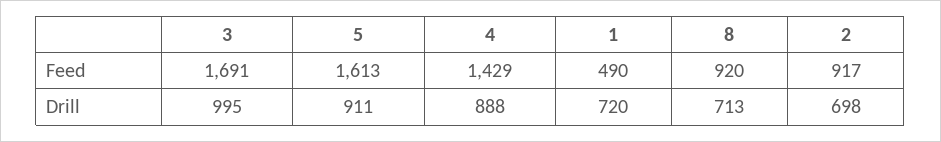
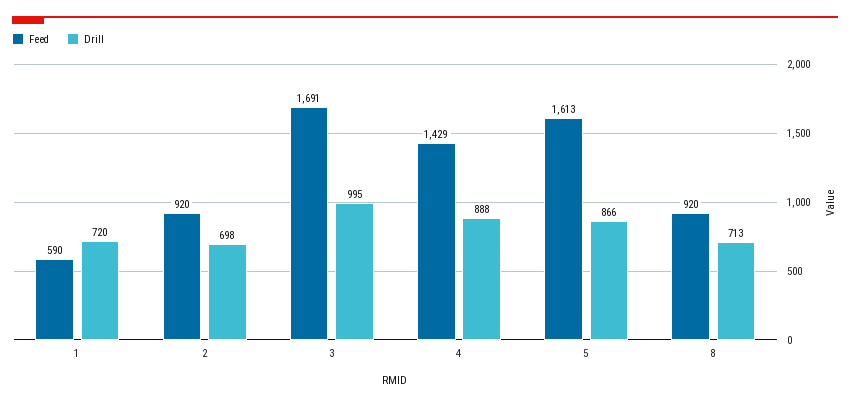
Feed, 1: 490 -> 590
Feed, 2: 917 -> 920
Drill, 5: 911 -> 866

